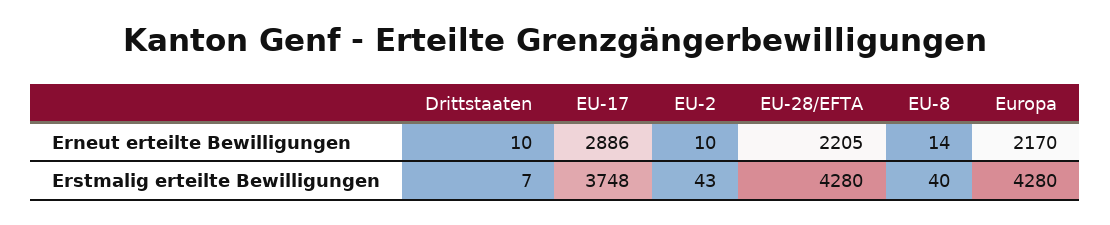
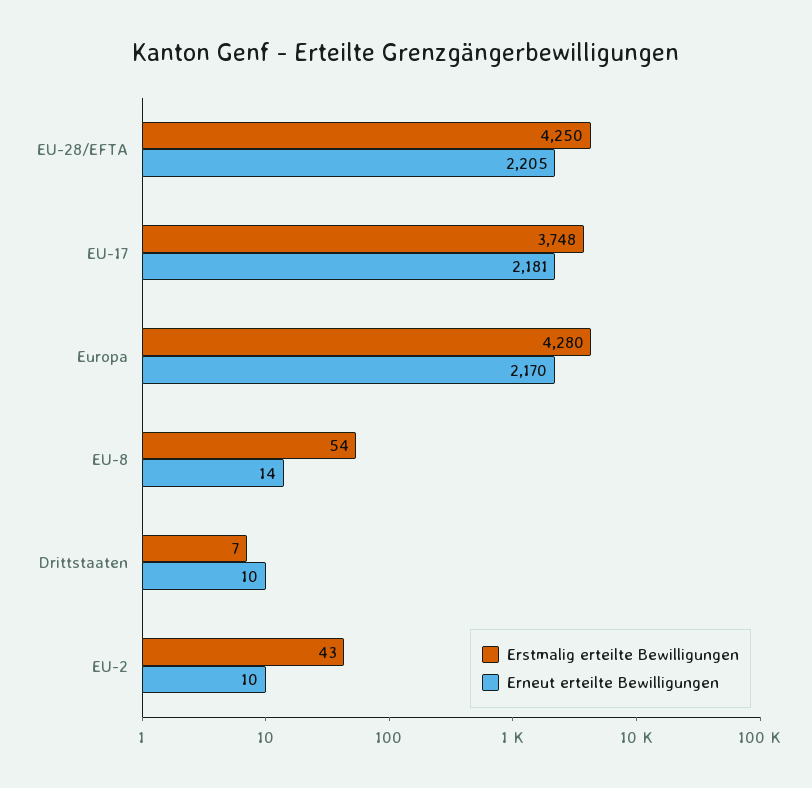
Erneut erteilte Bewilligungen, EU-17: 2886 -> 2181
Erstmalig erteilte Bewilligungen, EU-28/EFTA: 4280 -> 4250
Erstmalig erteilte Bewilligungen, EU-8: 40 -> 54

